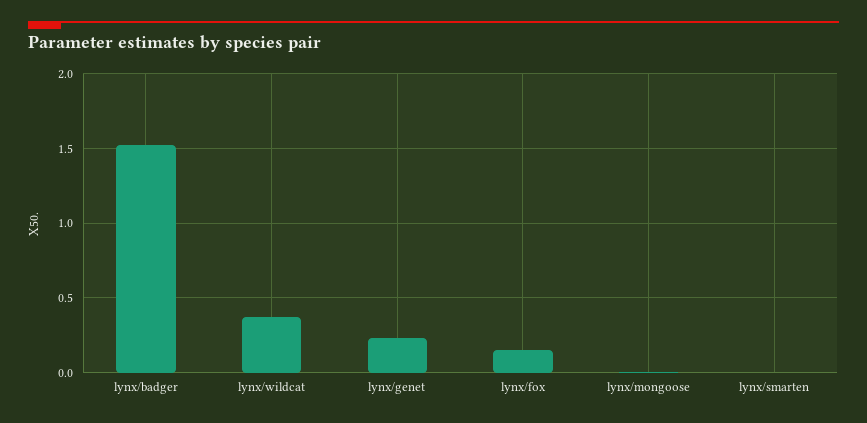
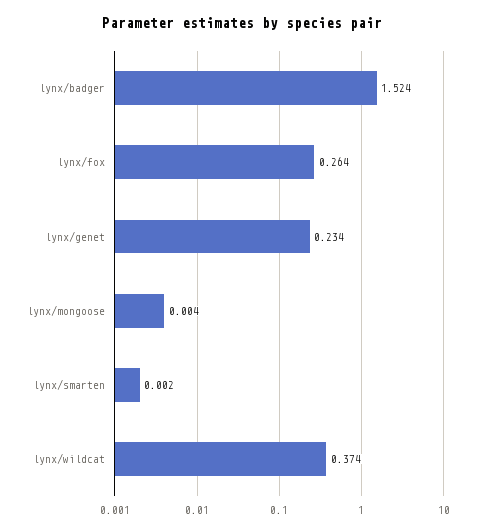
lynx/fox: 0.15 -> 0.264

